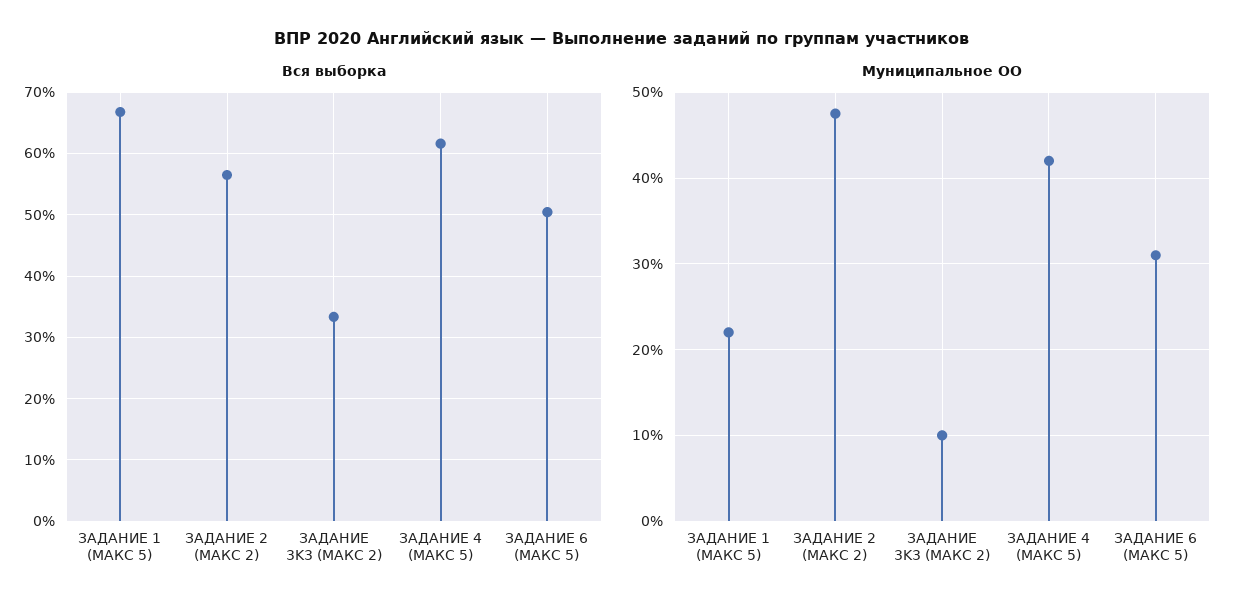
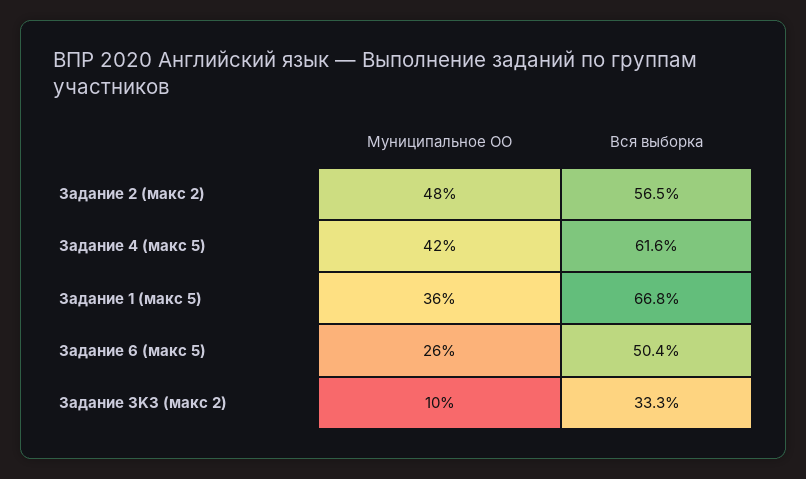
Муниципальное ОО, ЗАДАНИЕ 1 (МАКС 5): 22 -> 36
Муниципальное ОО, ЗАДАНИЕ 6 (МАКС 5): 31 -> 26

